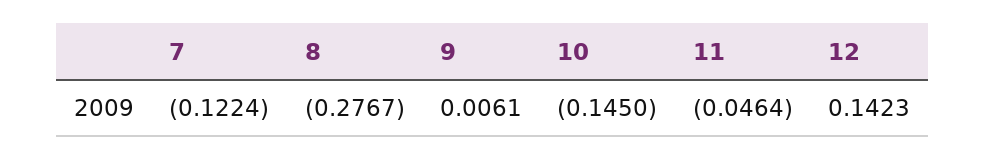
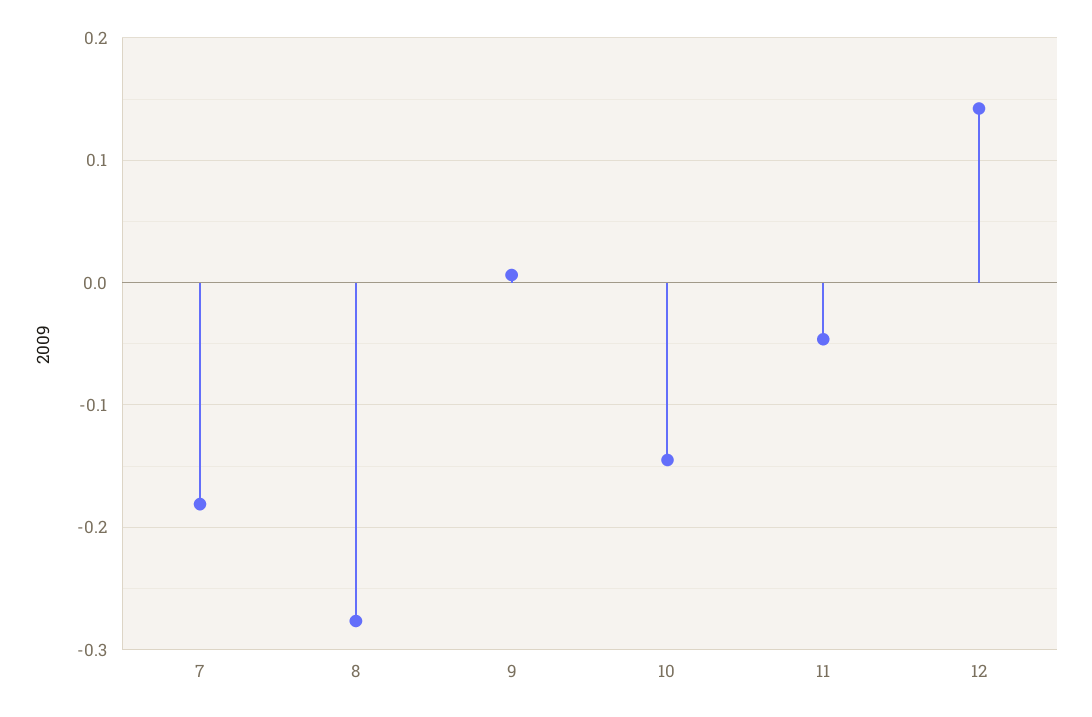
7: -0.1224 -> -0.18

